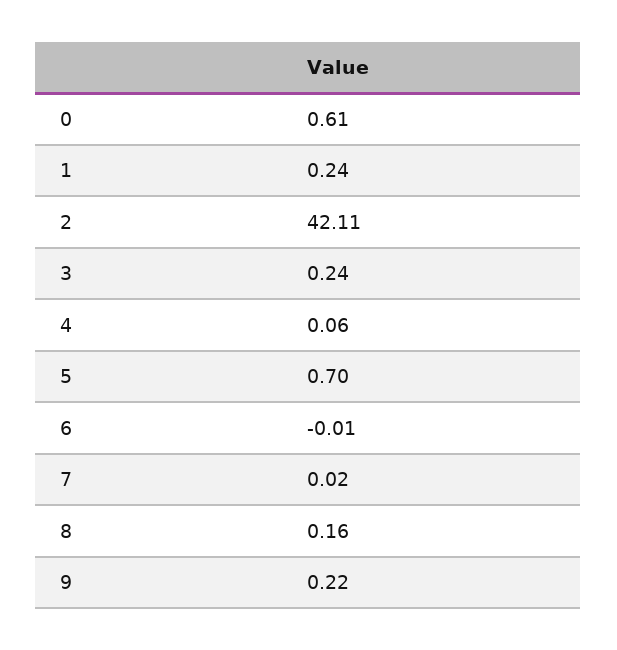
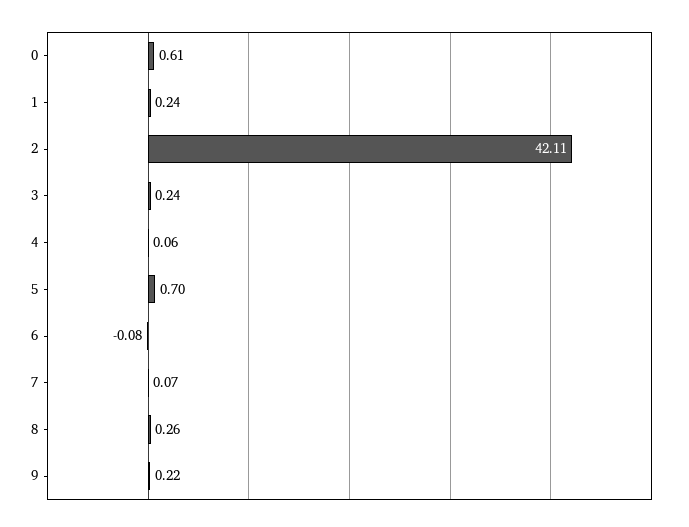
6: -0.01 -> -0.08
7: 0.02 -> 0.07
8: 0.16 -> 0.26

